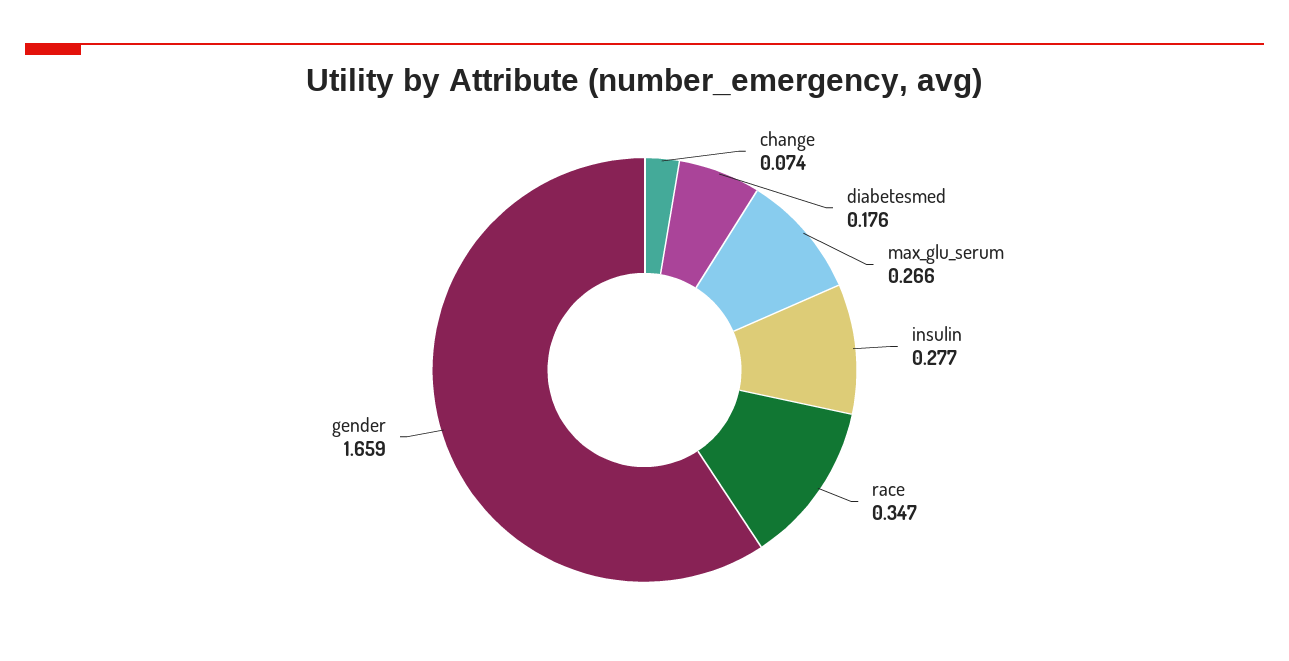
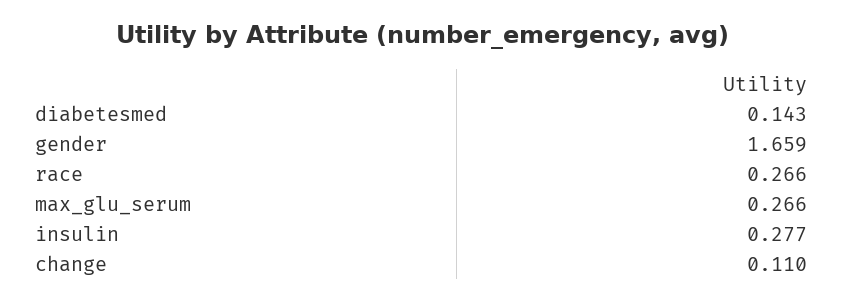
change: 0.074 -> 0.11
diabetesmed: 0.176 -> 0.143
race: 0.347 -> 0.266

